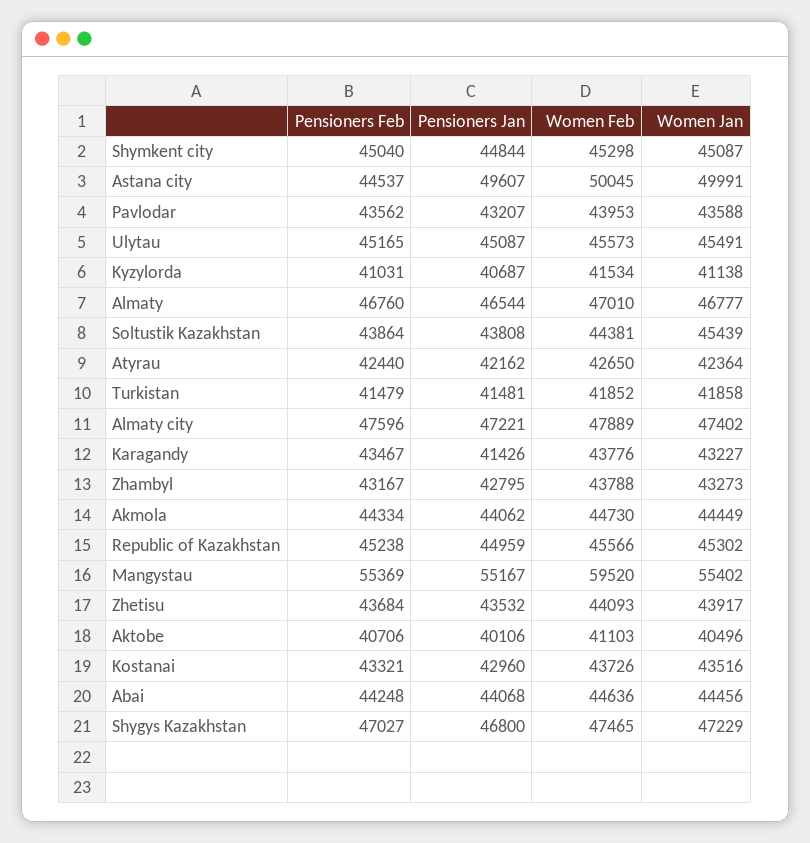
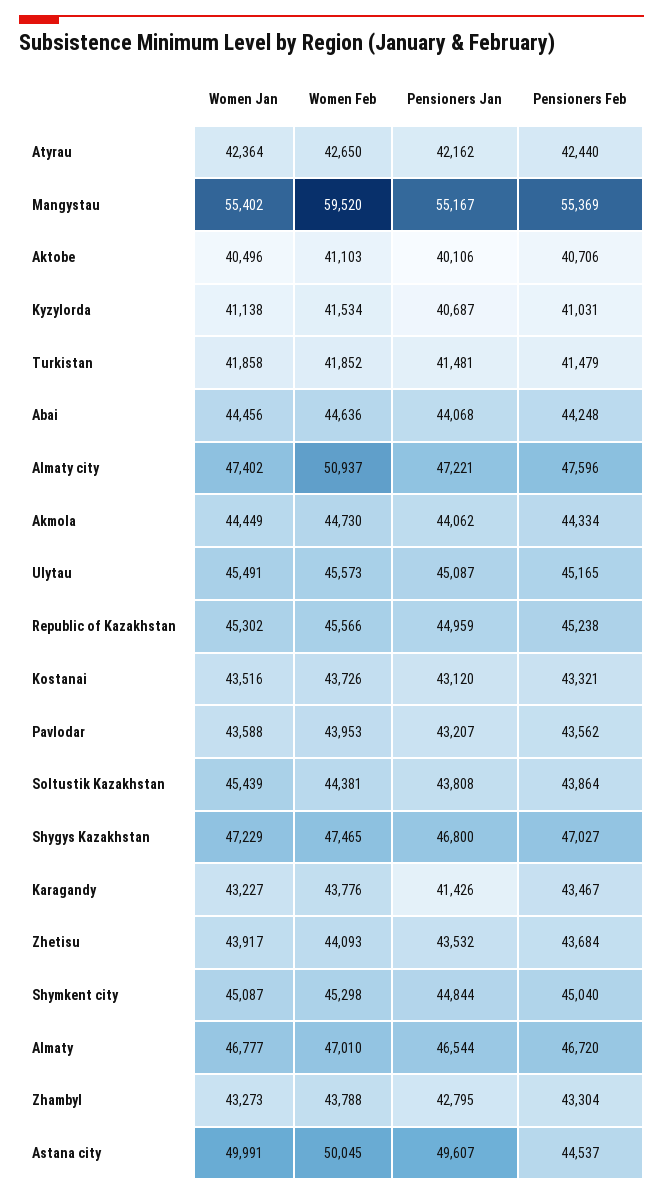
Pensioners Feb, Almaty: 46760 -> 46720
Women Feb, Almaty city: 47889 -> 50937
Pensioners Feb, Zhambyl: 43167 -> 43304
Pensioners Jan, Kostanai: 42960 -> 43120

